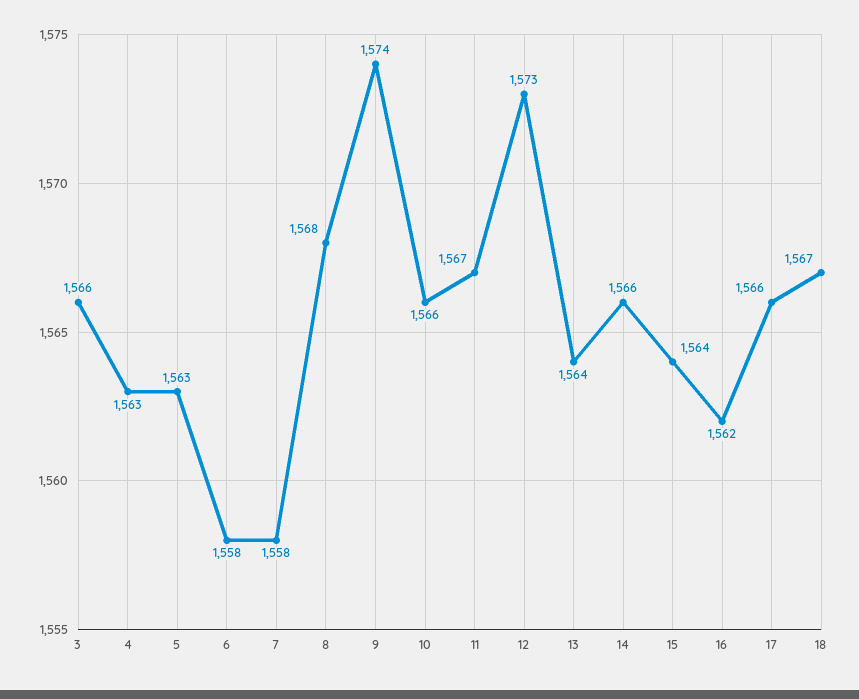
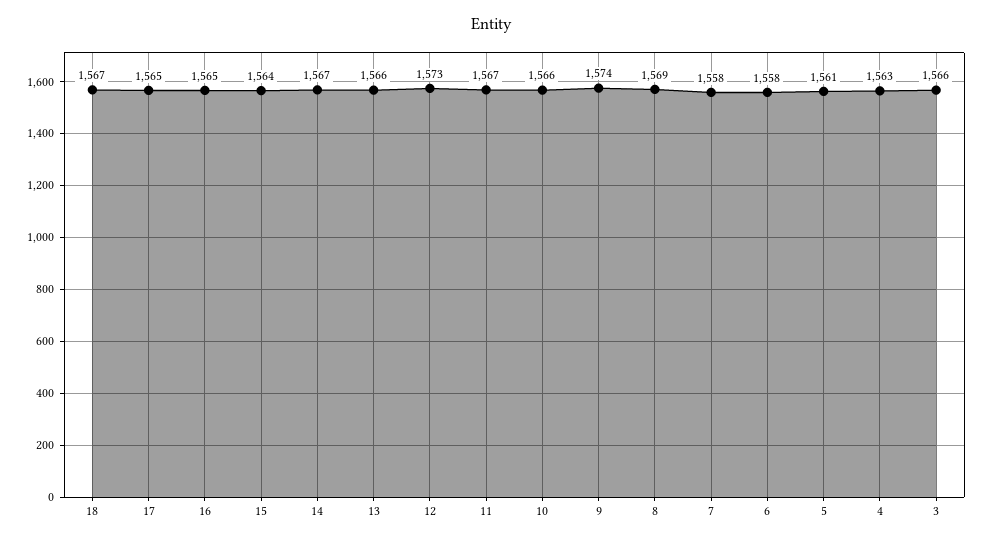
5: 1563 -> 1561
8: 1568 -> 1569
13: 1564 -> 1566
14: 1566 -> 1567
16: 1562 -> 1565
17: 1566 -> 1565

